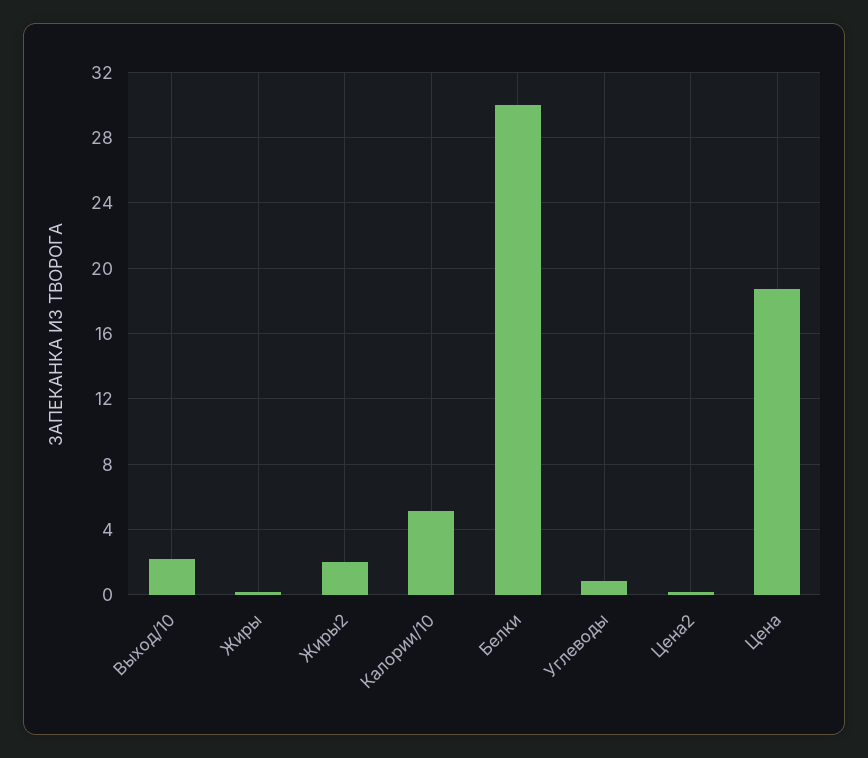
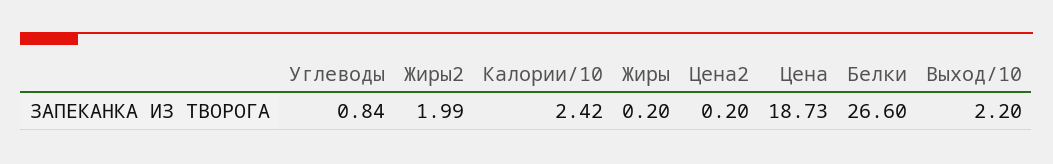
Калории/10: 5 -> 2.42
Белки: 30 -> 26.6

